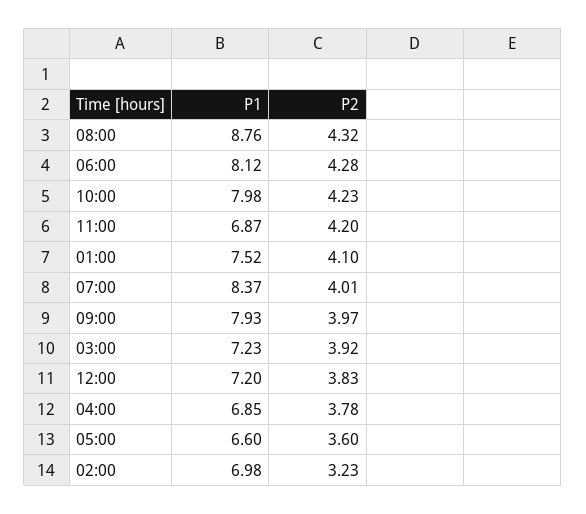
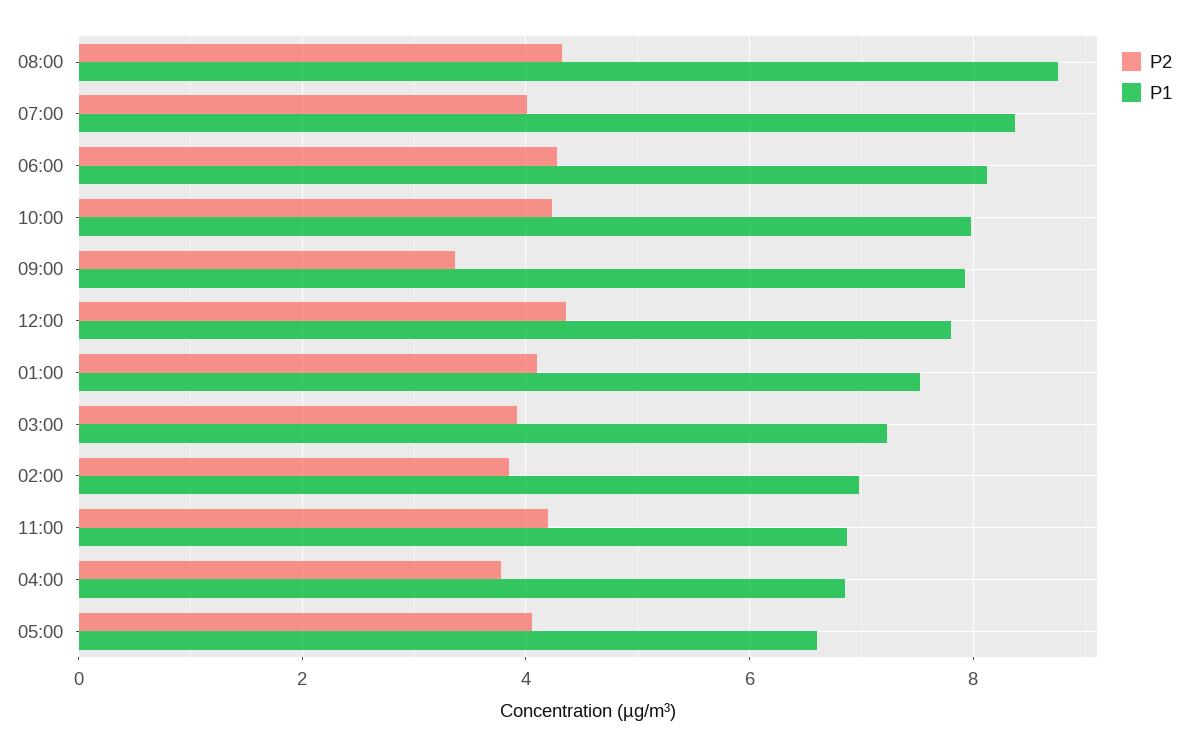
P2, 09:00: 3.97 -> 3.4
P1, 12:00: 7.2 -> 7.8
P2, 12:00: 3.83 -> 4.4
P2, 05:00: 3.6 -> 4
P2, 02:00: 3.23 -> 3.8

